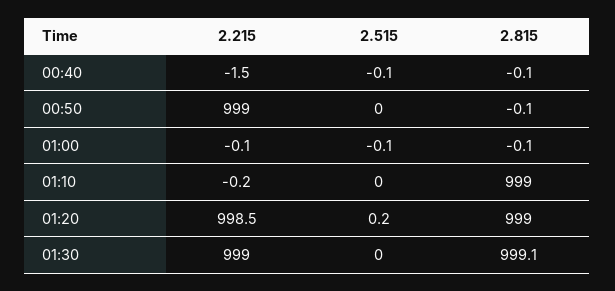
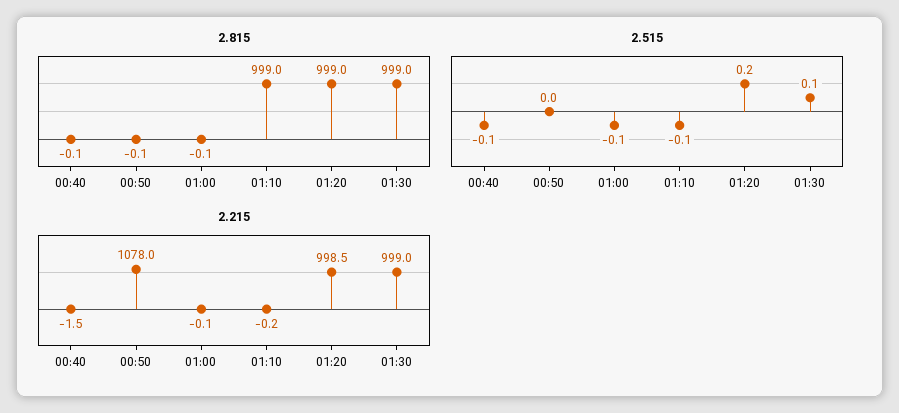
2.215, 00:50: 999 -> 1078
2.515, 01:10: 0 -> -0.1
2.515, 01:30: 0 -> 0.1
2.815, 01:30: 999.1 -> 999

